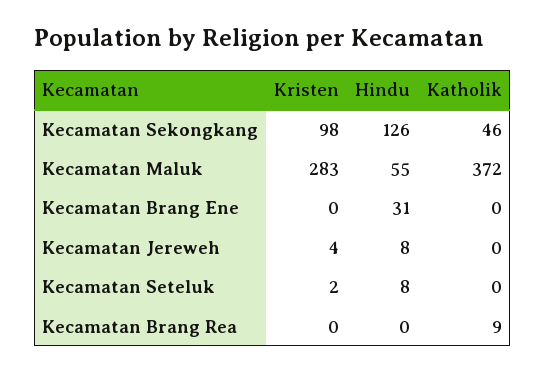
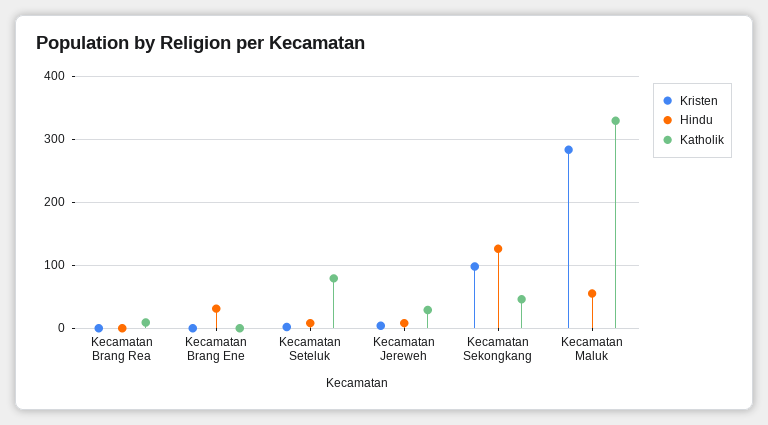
Katholik, Kecamatan Maluk: 372 -> 330
Katholik, Kecamatan Jereweh: 0 -> 30
Katholik, Kecamatan Seteluk: 0 -> 80

